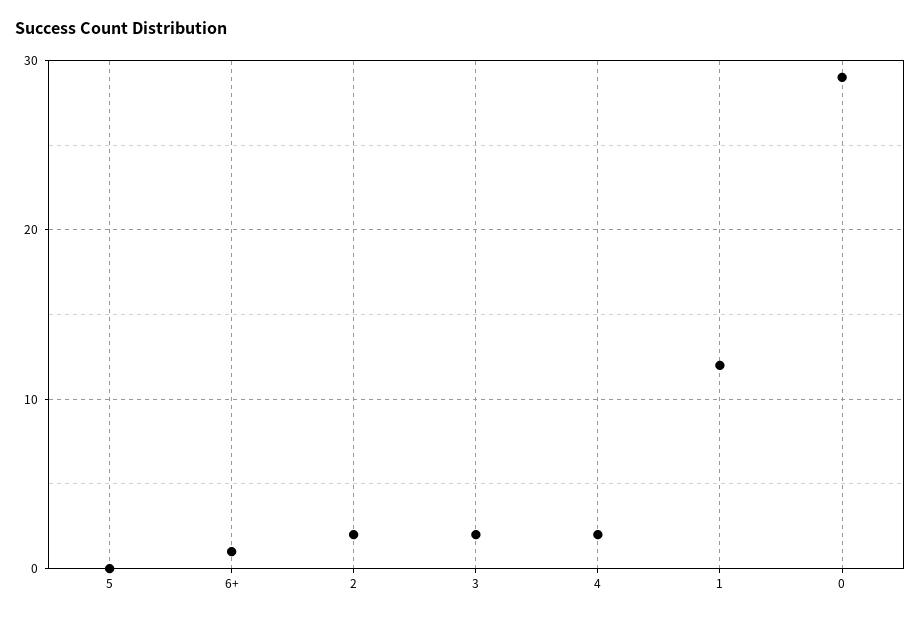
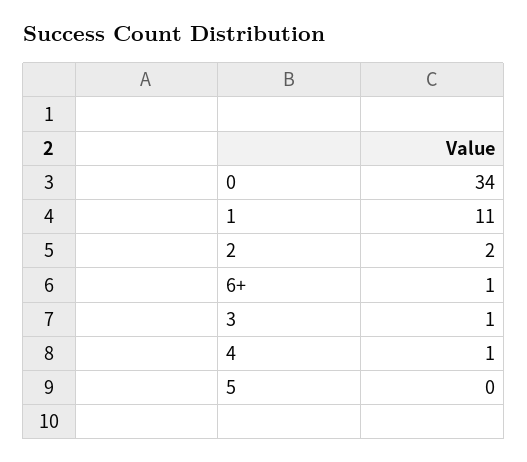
3: 2 -> 1
4: 2 -> 1
1: 12 -> 11
0: 29 -> 34

